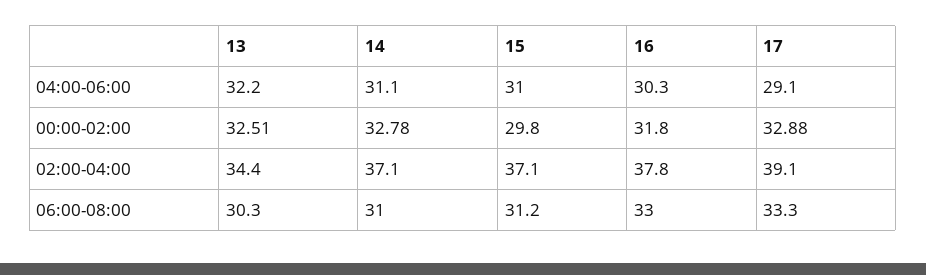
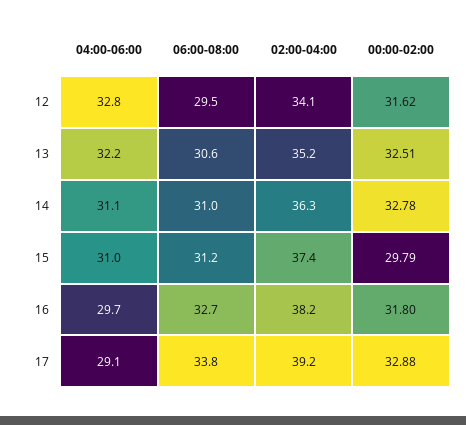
16, 04:00-06:00: 30.3 -> 29.7
15, 00:00-02:00: 29.8 -> 29.79
13, 02:00-04:00: 34.4 -> 35.2
14, 02:00-04:00: 37.1 -> 36.3
15, 02:00-04:00: 37.1 -> 37.4
16, 02:00-04:00: 37.8 -> 38.2
17, 02:00-04:00: 39.1 -> 39.2
13, 06:00-08:00: 30.3 -> 30.6
16, 06:00-08:00: 33 -> 32.7
17, 06:00-08:00: 33.3 -> 33.8
12, 04:00-06:00: none -> 32.8
12, 06:00-08:00: none -> 29.5
12, 02:00-04:00: none -> 34.1
12, 00:00-02:00: none -> 31.62

